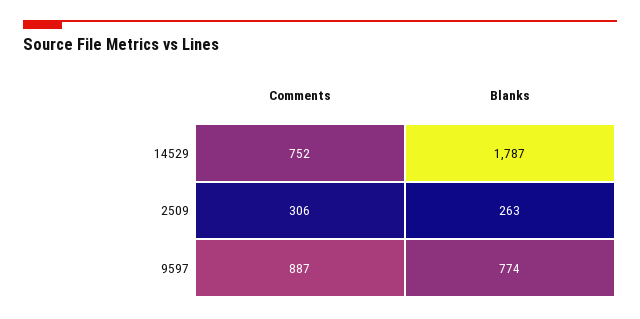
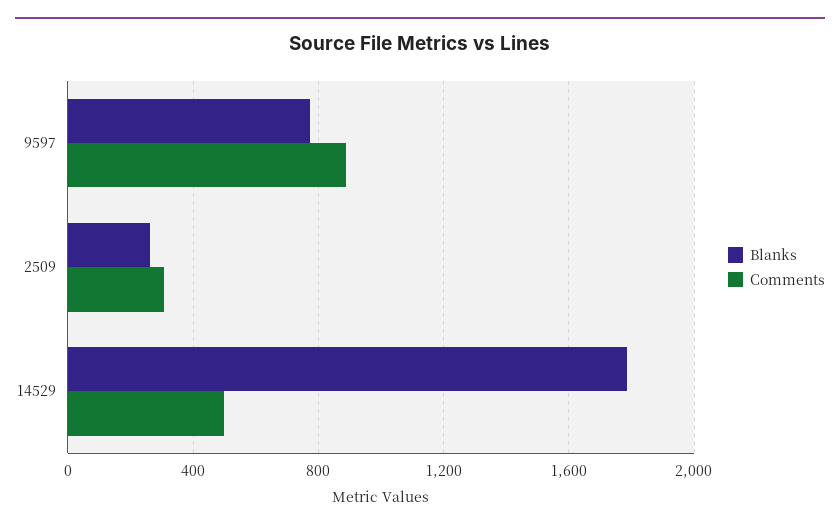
Comments, 14529: 752 -> 500

